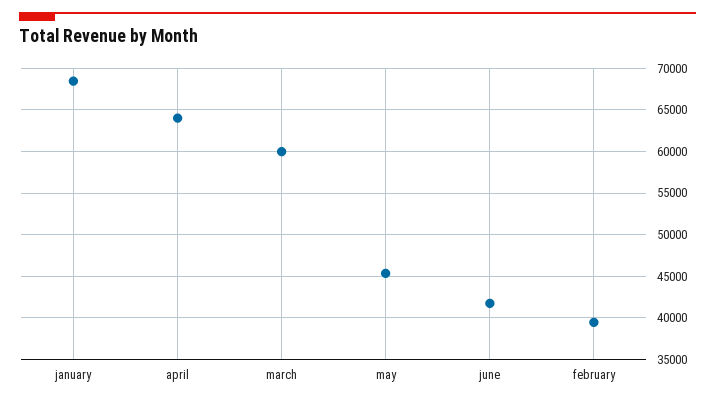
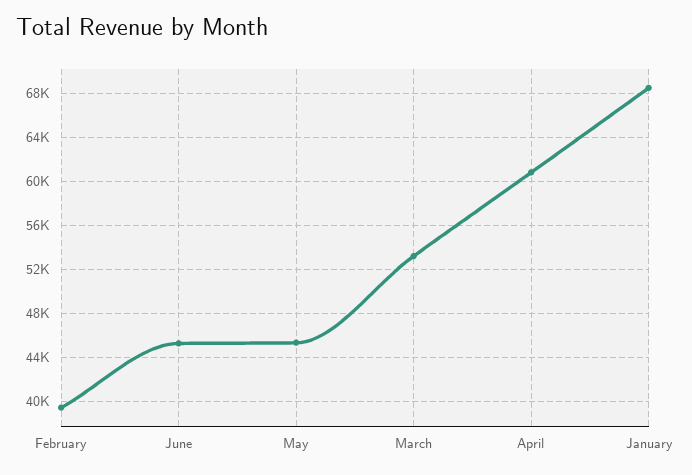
april: 64000 -> 61000
march: 60000 -> 53000
june: 42000 -> 45000

